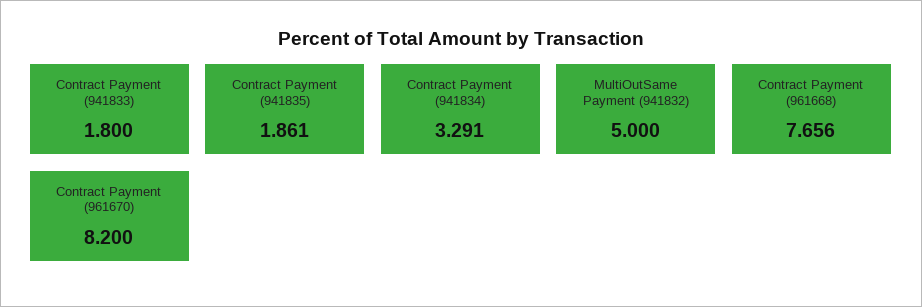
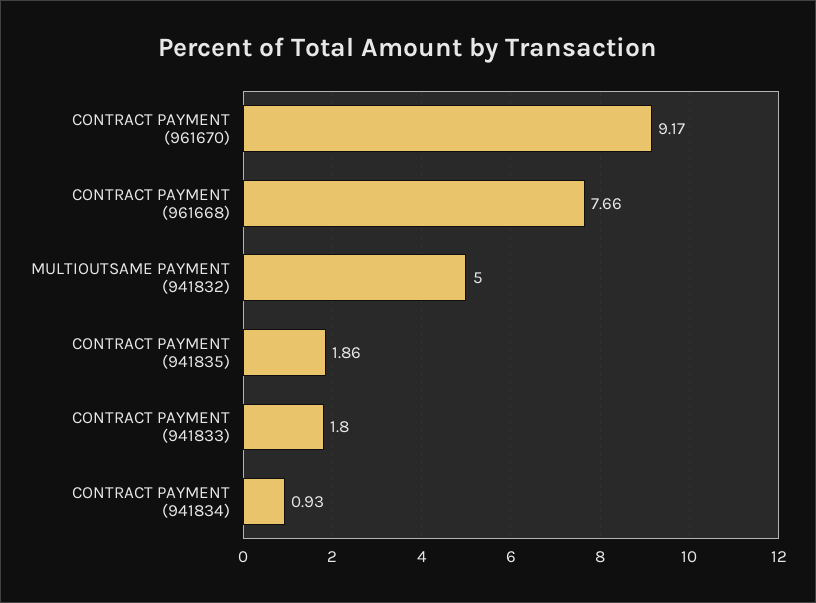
Contract Payment (941834): 3.291 -> 0.93
Contract Payment (961670): 8.2 -> 9.17

